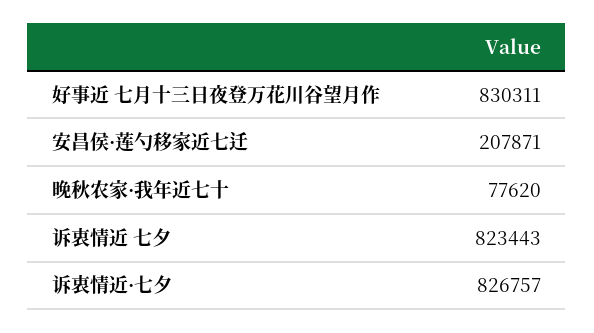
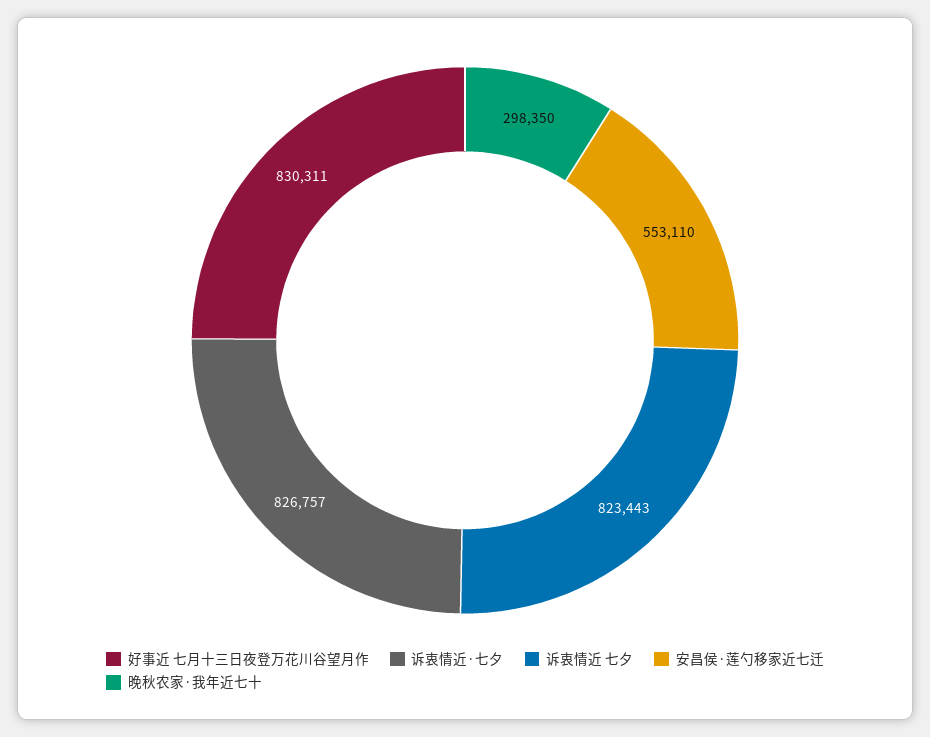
安昌侯·莲勺移家近七迁: 207871 -> 553110
晚秋农家·我年近七十: 77620 -> 298350

